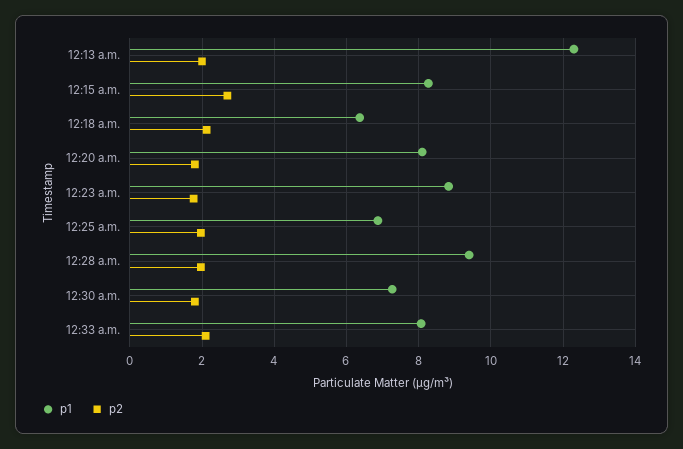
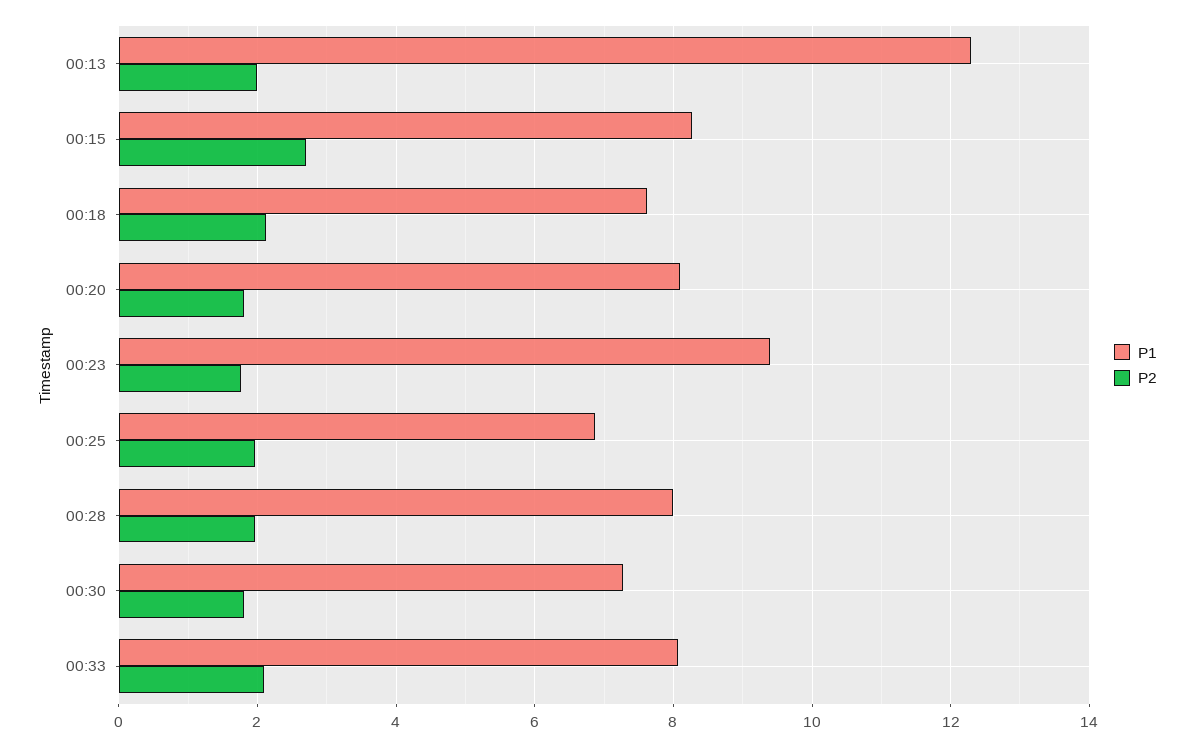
p1, 12:18 a.m.: 6.4 -> 7.6
p1, 12:23 a.m.: 8.8 -> 9.4
p1, 12:28 a.m.: 9.4 -> 8

